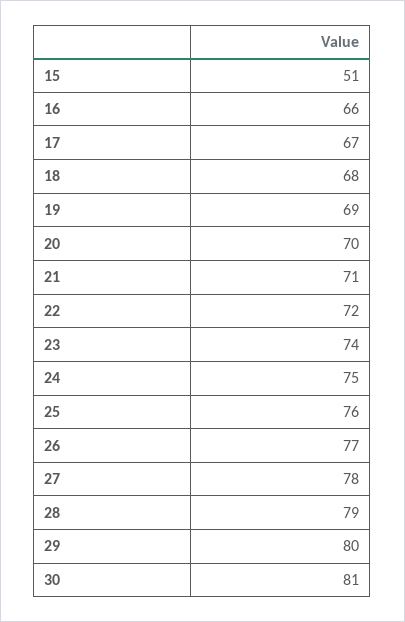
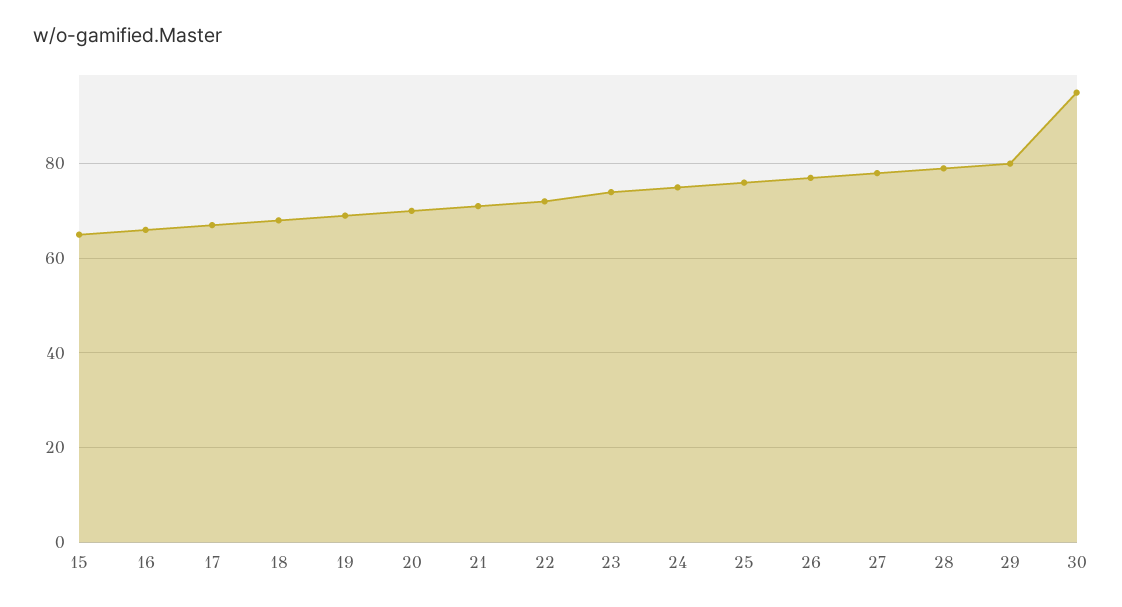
15: 51 -> 65
30: 81 -> 95

